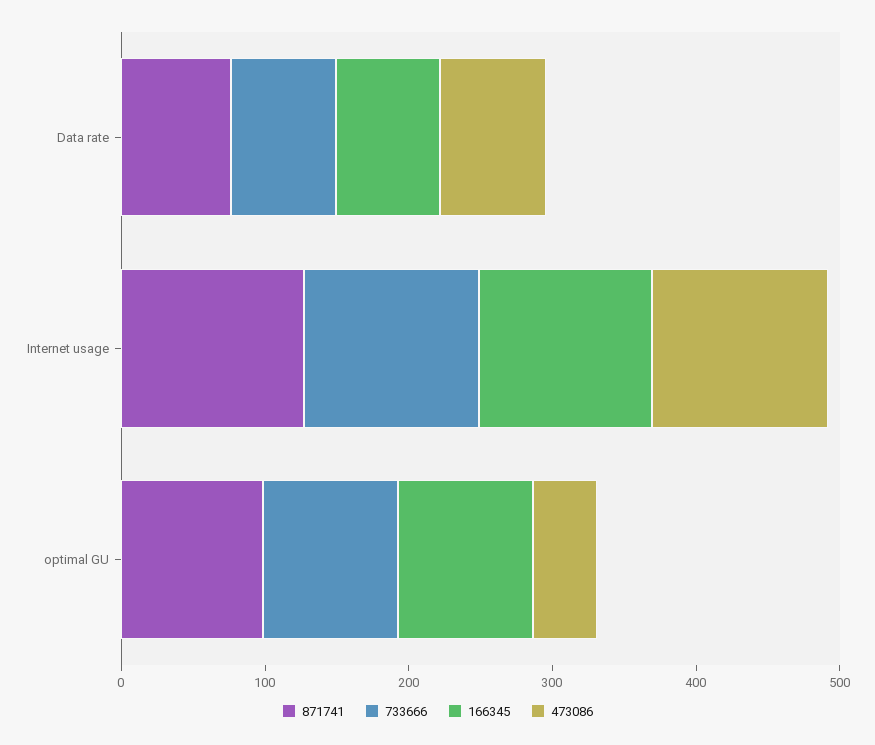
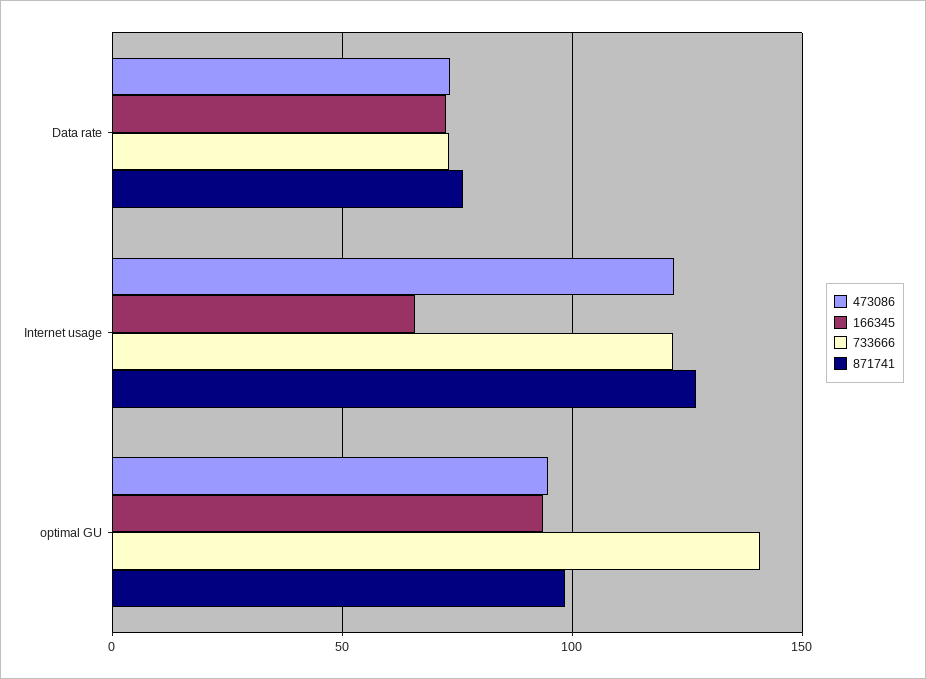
166345, Internet usage: 120 -> 65
733666, optimal GU: 100 -> 140
473086, optimal GU: 40 -> 95

